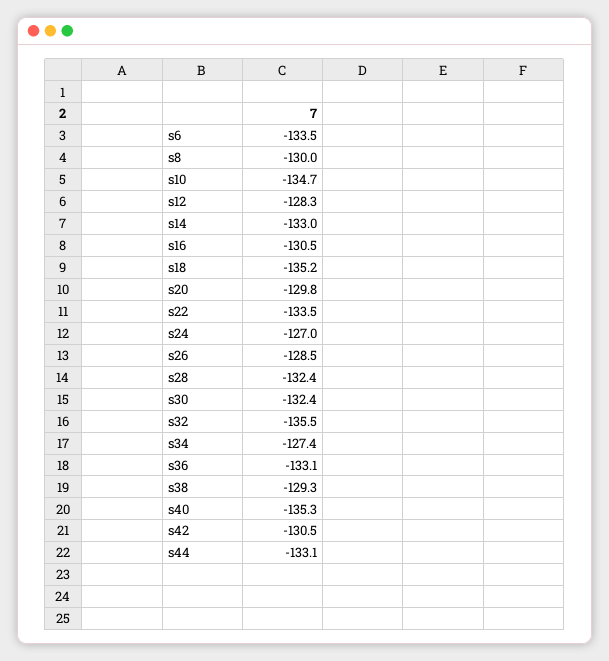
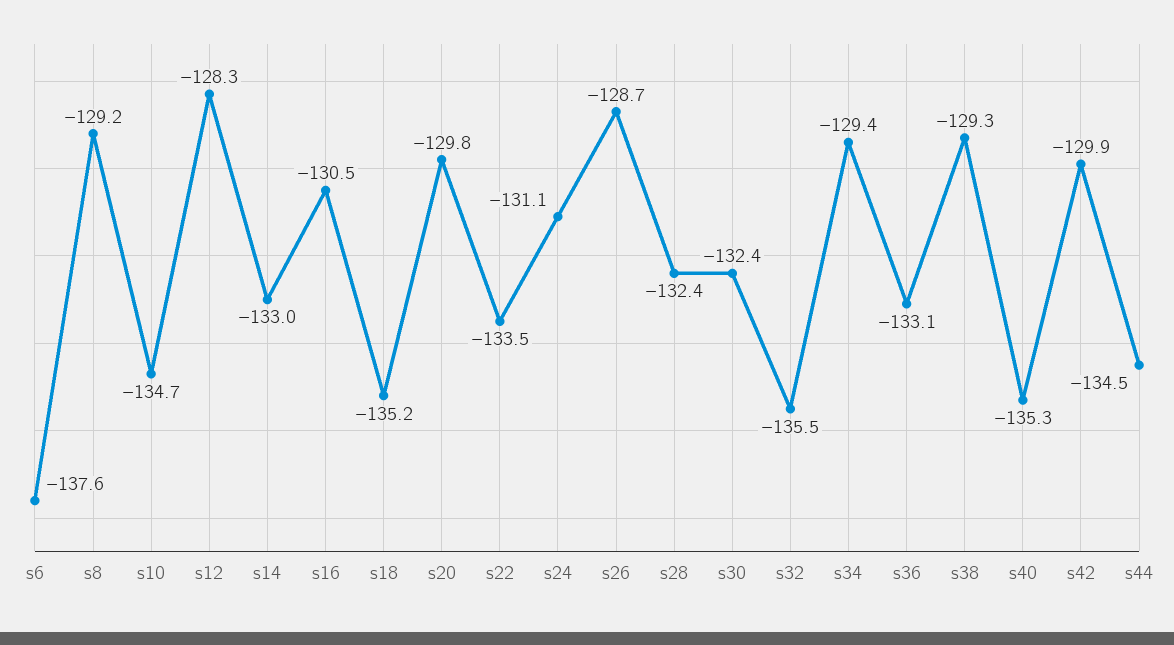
s6: -133.5 -> -137.6
s8: -130 -> -129.2
s24: -127 -> -131.1
s26: -128.5 -> -128.7
s34: -127.4 -> -129.4
s42: -130.5 -> -129.9
s44: -133.1 -> -134.5

